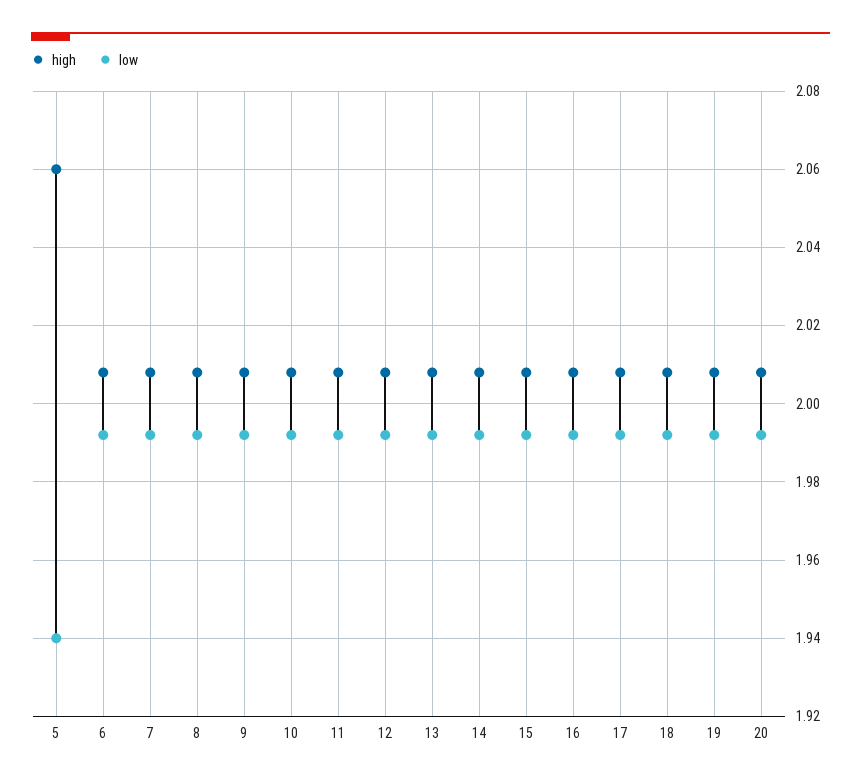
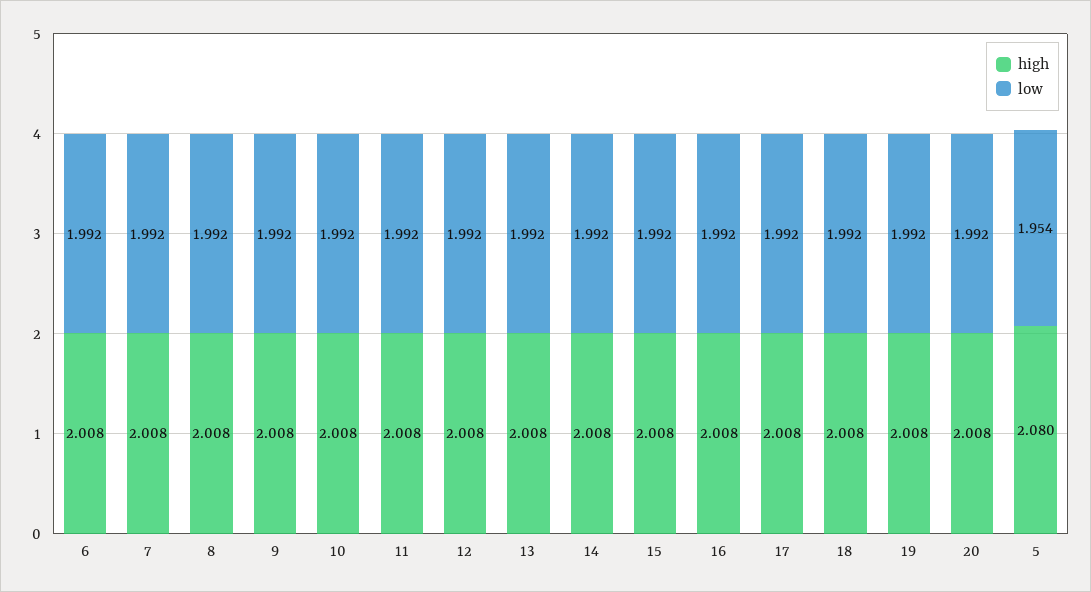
high, 5: 2.06 -> 2.08
low, 5: 1.94 -> 1.954

